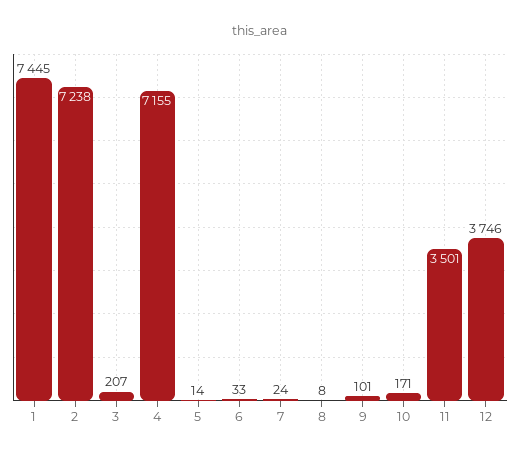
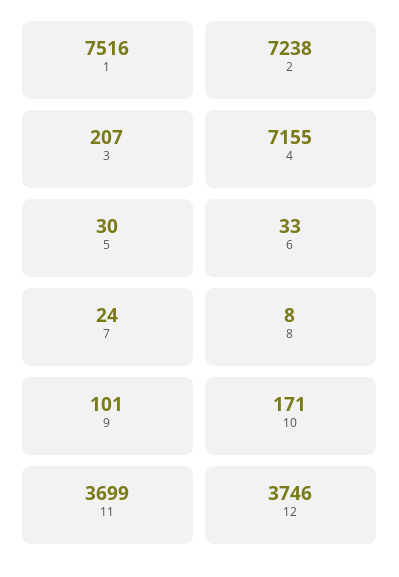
1: 7445 -> 7516
5: 14 -> 30
11: 3501 -> 3699

